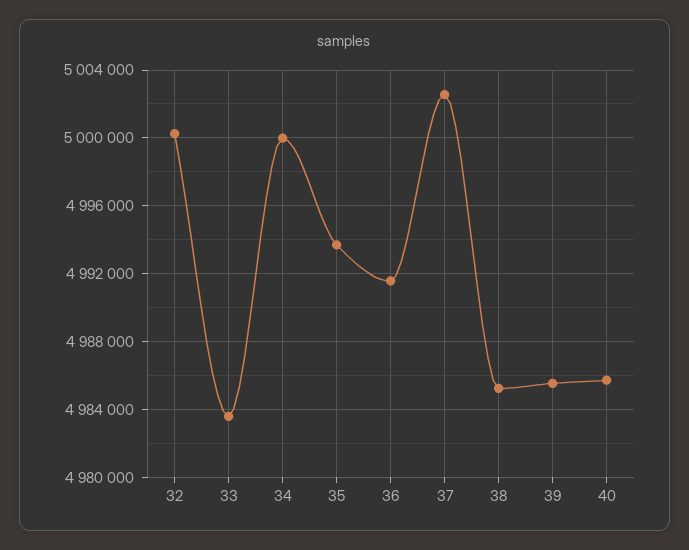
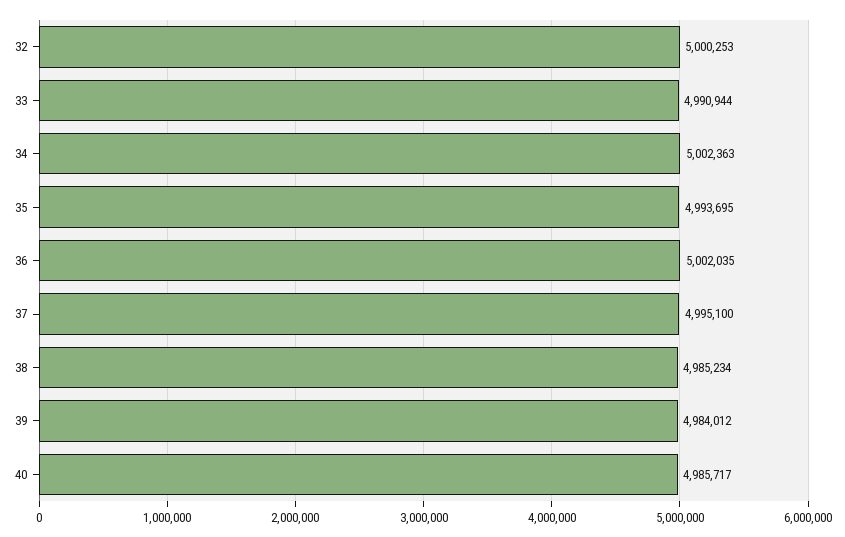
33: 4983500 -> 4990944
34: 5000000 -> 5002363
36: 4991500 -> 5002035
37: 5002500 -> 4995100
39: 4985500 -> 4984012

